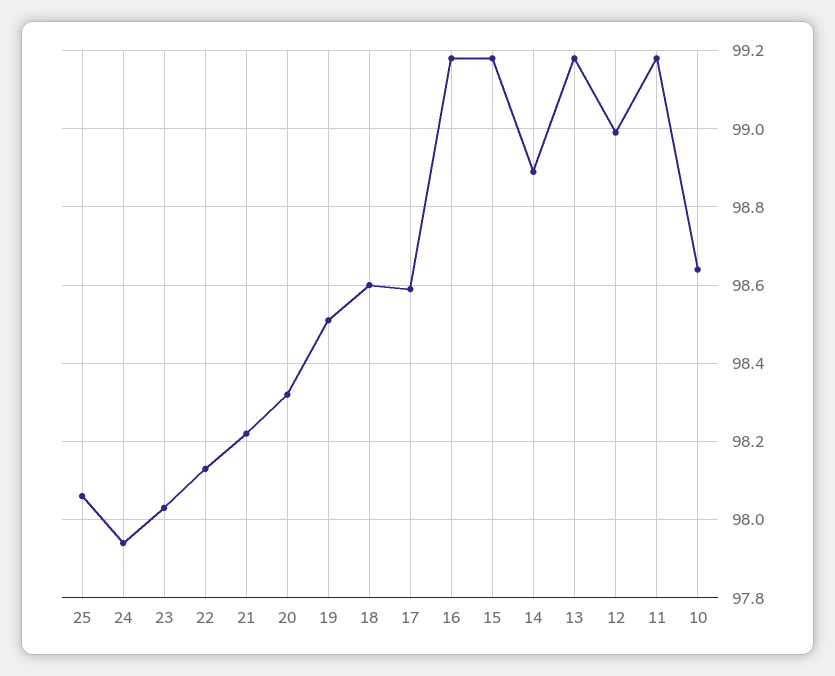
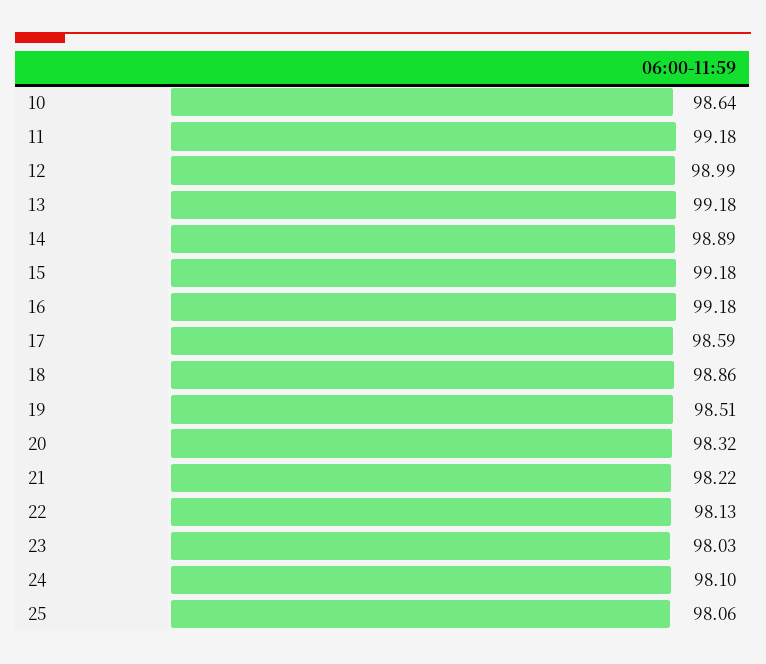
24: 97.95 -> 98.1
18: 98.6 -> 98.86

